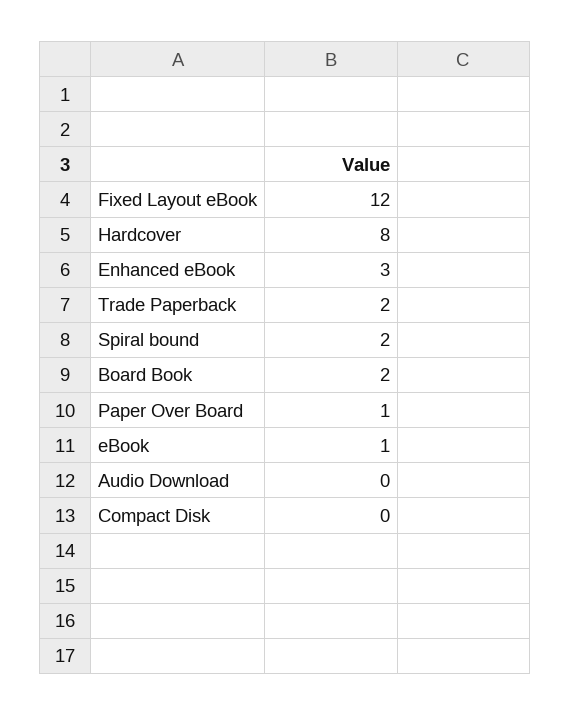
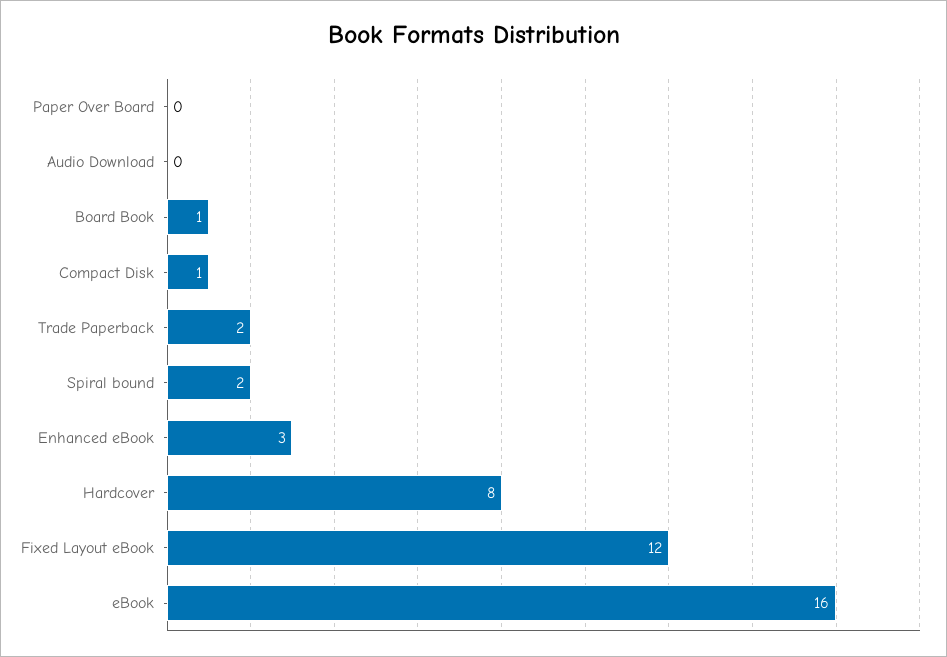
Board Book: 2 -> 1
Paper Over Board: 1 -> 0
eBook: 1 -> 16
Compact Disk: 0 -> 1

